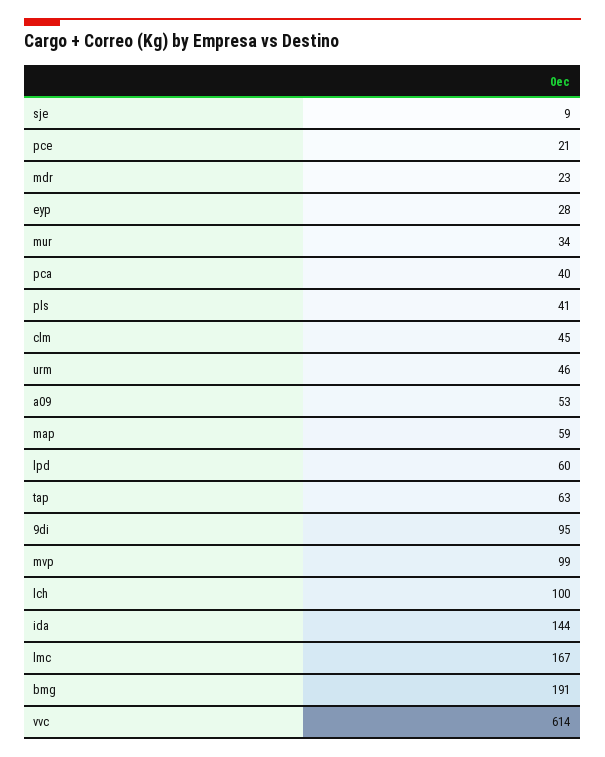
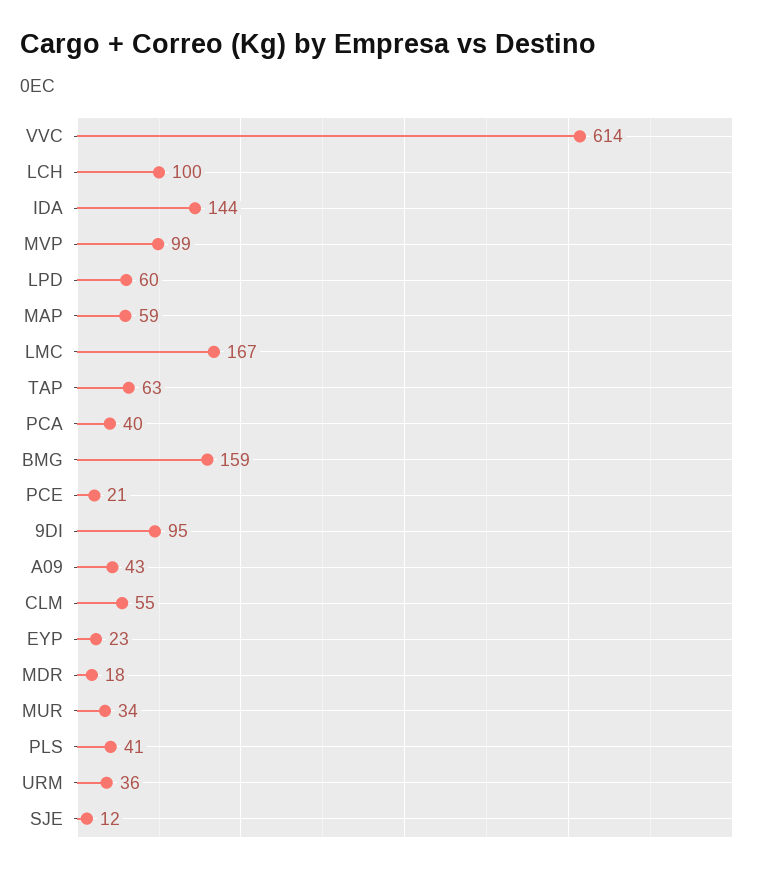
sje: 9 -> 12
mdr: 23 -> 18
eyp: 28 -> 23
clm: 45 -> 55
urm: 46 -> 36
a09: 53 -> 43
bmg: 191 -> 159

